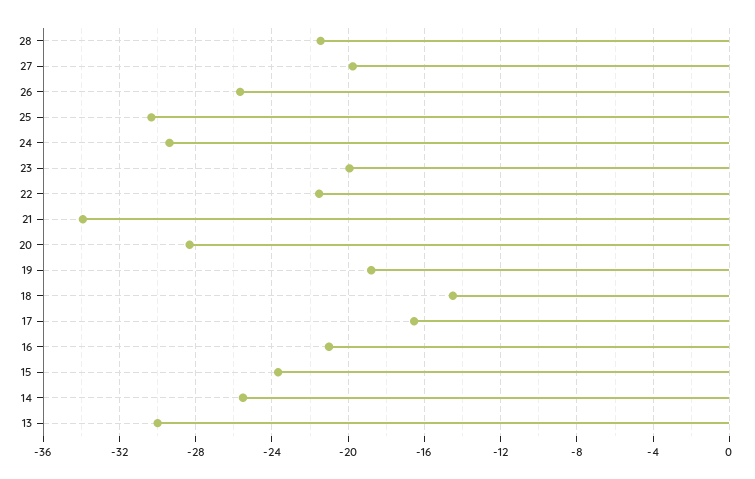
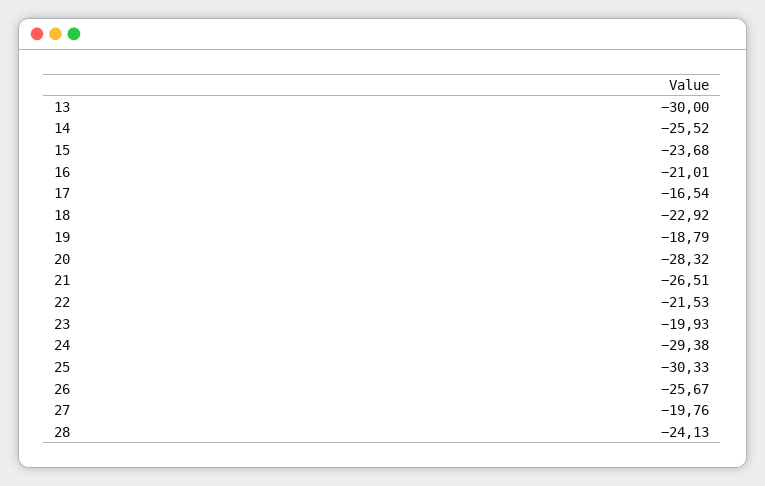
28: -21.5 -> -24.13
21: -34 -> -26.51
18: -14.5 -> -22.92

